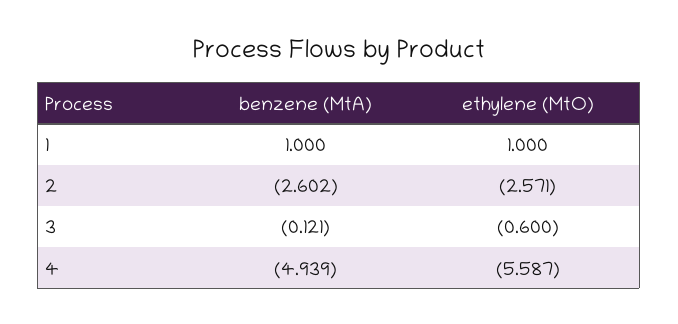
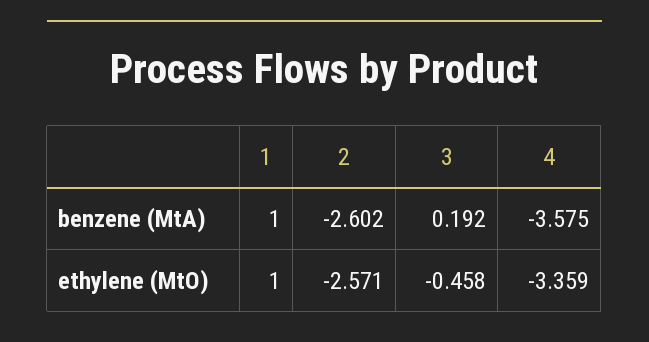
benzene (MtA), 3: -0.121 -> 0.192
ethylene (MtO), 3: -0.6 -> -0.458
benzene (MtA), 4: -4.939 -> -3.575
ethylene (MtO), 4: -5.587 -> -3.359

